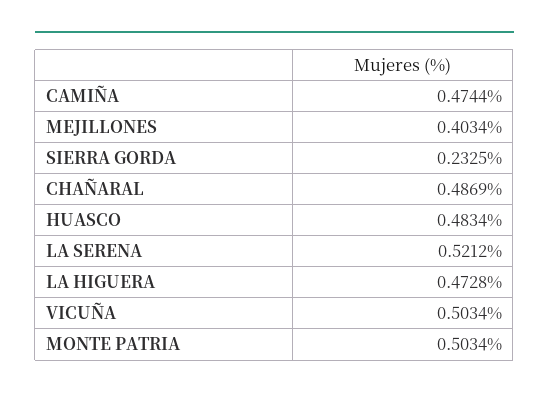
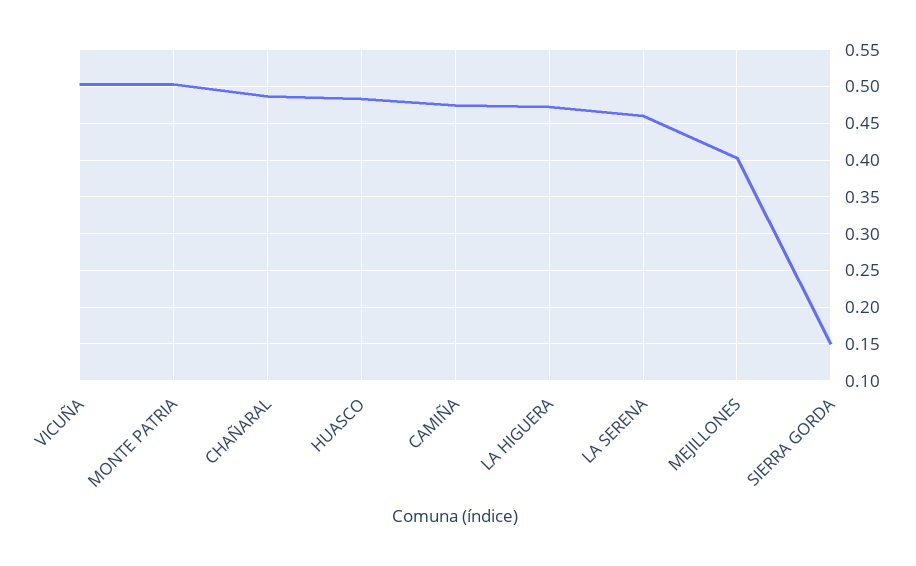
SIERRA GORDA: 0.2325 -> 0.15
LA SERENA: 0.5212 -> 0.46

